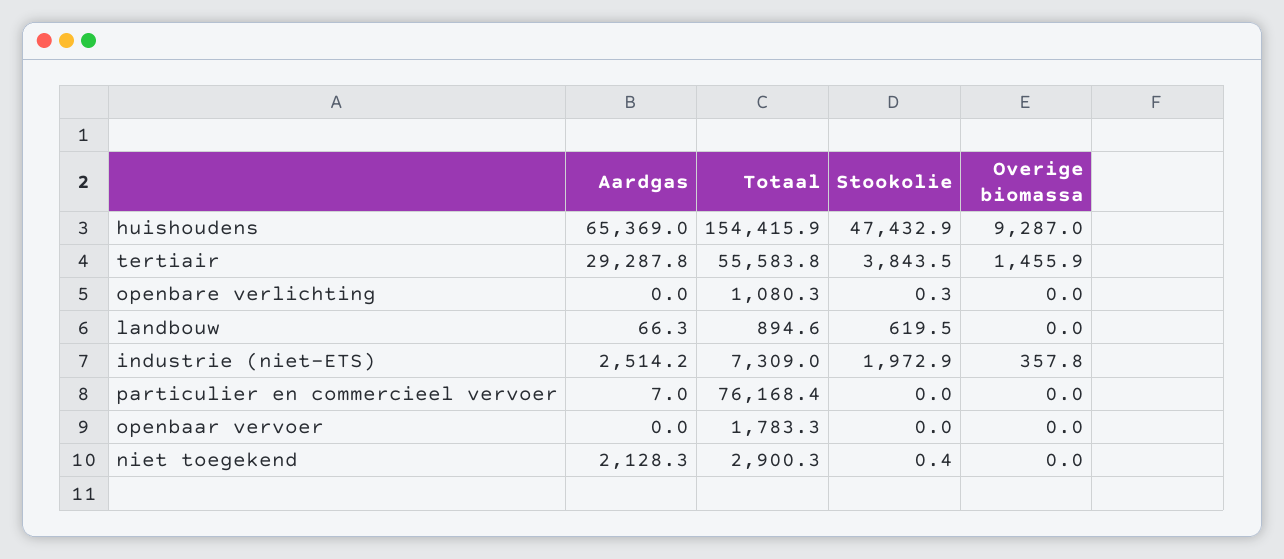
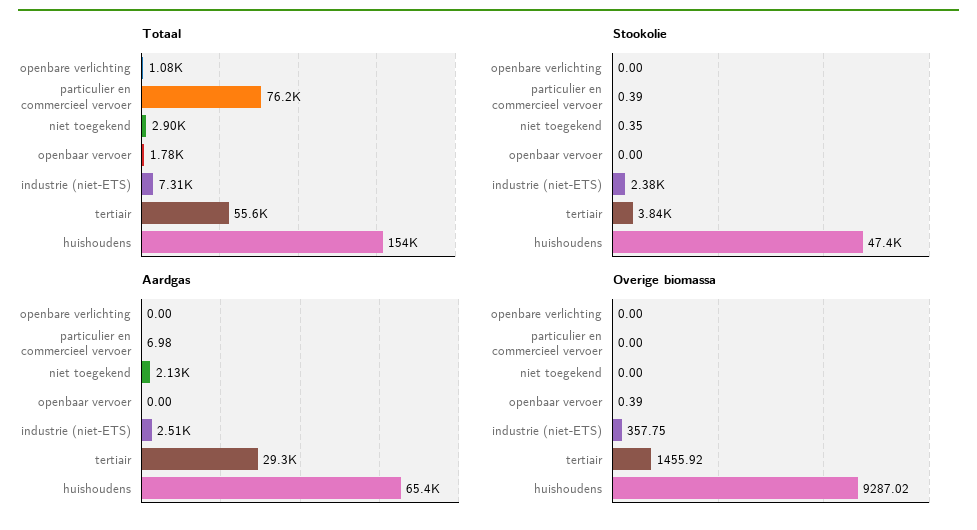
Stookolie, openbare verlichting: 0.3 -> 0
Aardgas, landbouw: 66.3 -> none
Totaal, landbouw: 894.6 -> none
Stookolie, landbouw: 619.5 -> none
Overige biomassa, landbouw: 0 -> none
Stookolie, industrie (niet-ETS): 1972.9 -> 2380
Stookolie, particulier en commercieel vervoer: 0 -> 0.39
Overige biomassa, openbaar vervoer: 0 -> 0.39

